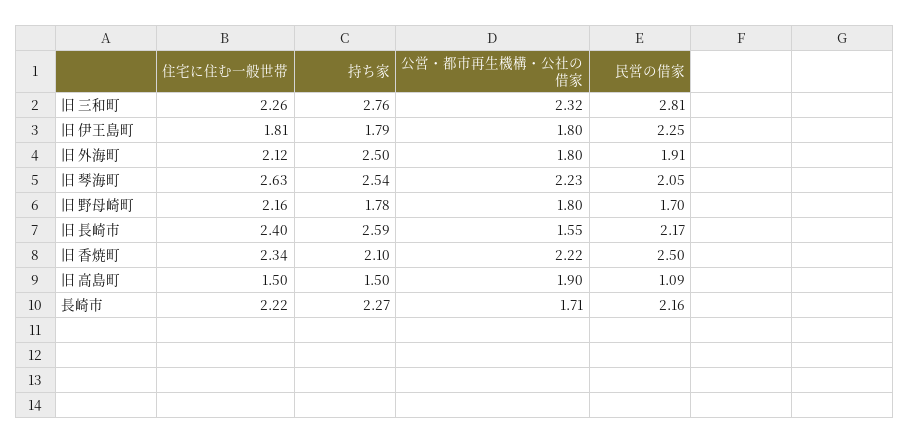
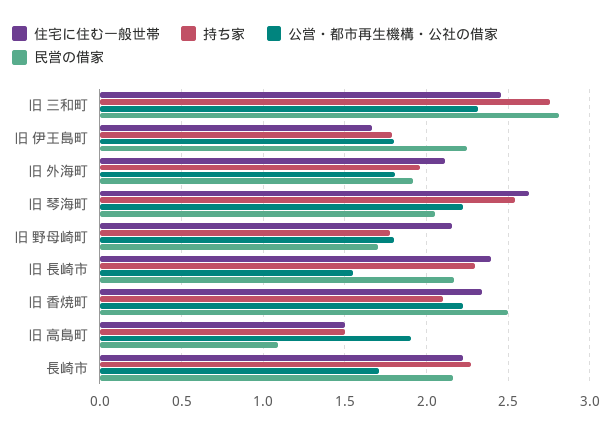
住宅に住む一般世帯, 旧 三和町: 2.26 -> 2.45
住宅に住む一般世帯, 旧 伊王島町: 1.81 -> 1.65
持ち家, 旧 外海町: 2.5 -> 1.95
持ち家, 旧 長崎市: 2.59 -> 2.3

